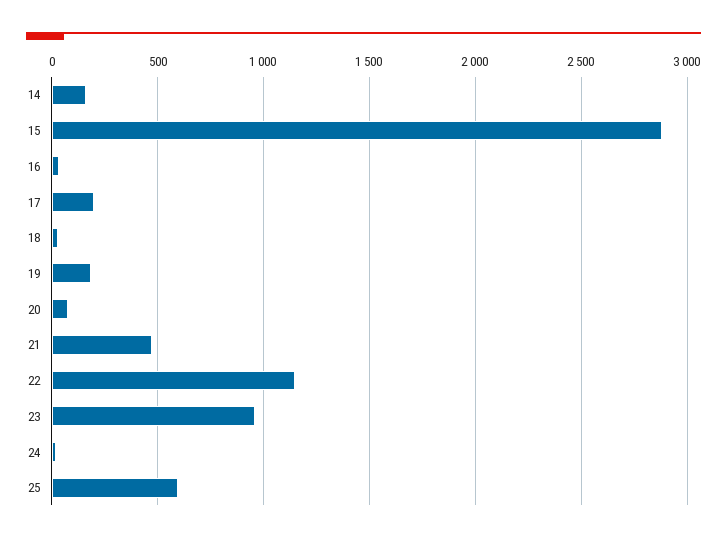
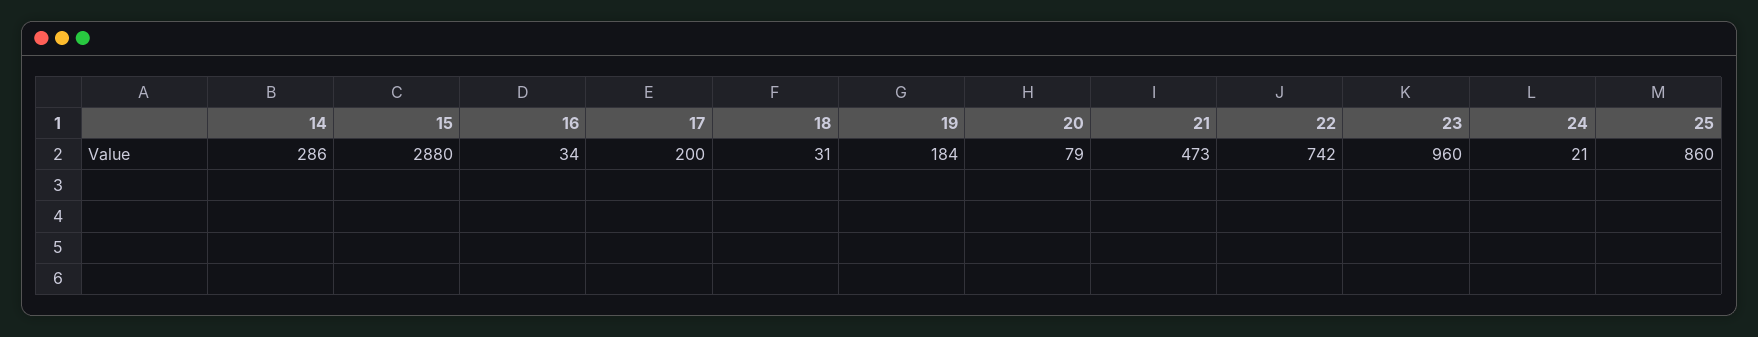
14: 150 -> 286
22: 1150 -> 742
25: 600 -> 860

